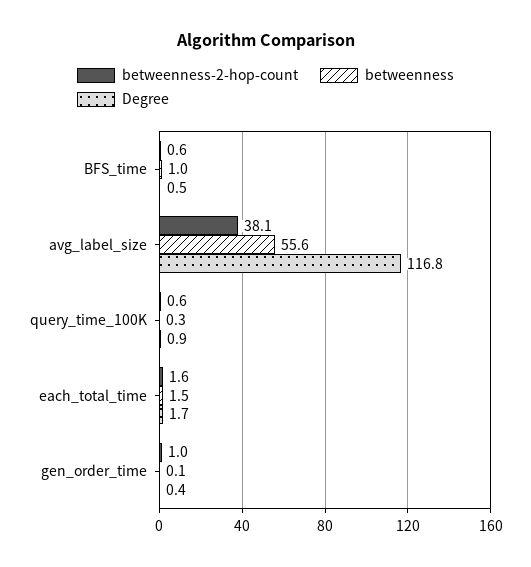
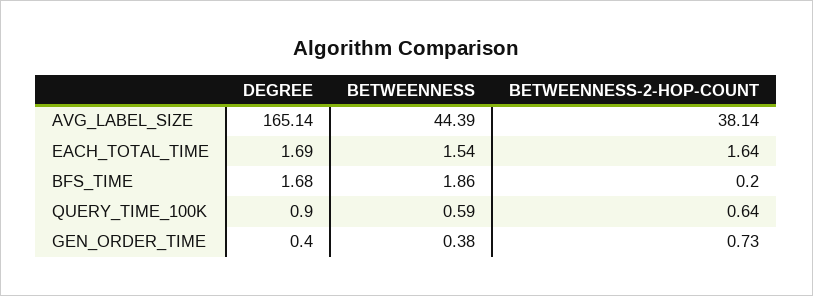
betweenness-2-hop-count, BFS_time: 0.6 -> 0.2
betweenness, BFS_time: 1 -> 1.86
Degree, BFS_time: 0.5 -> 1.68
betweenness, avg_label_size: 55.6 -> 44.39
Degree, avg_label_size: 116.8 -> 165.14
betweenness, query_time_100K: 0.3 -> 0.59
betweenness-2-hop-count, gen_order_time: 1 -> 0.73
betweenness, gen_order_time: 0.1 -> 0.38

